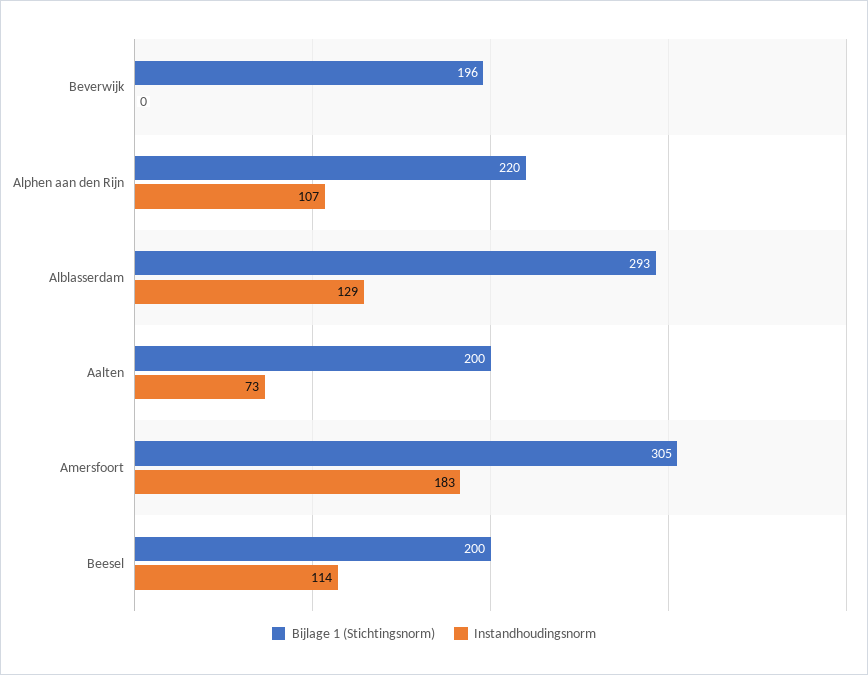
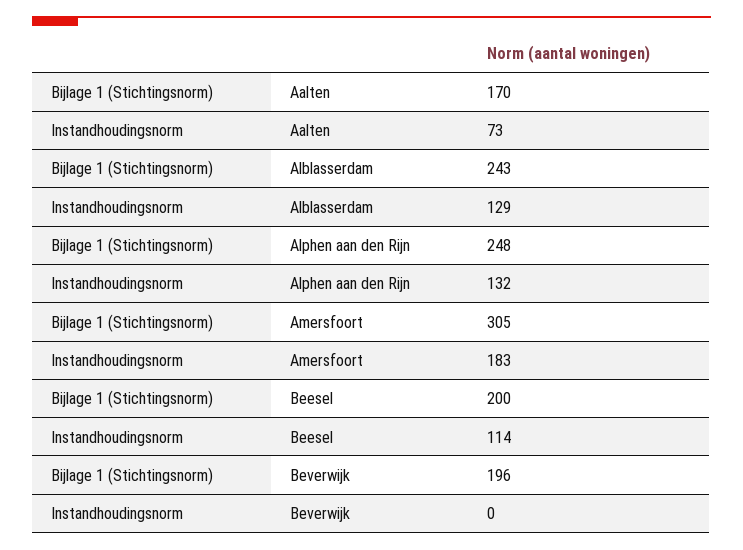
Bijlage 1 (Stichtingsnorm), Alphen aan den Rijn: 220 -> 248
Instandhoudingsnorm, Alphen aan den Rijn: 107 -> 132
Bijlage 1 (Stichtingsnorm), Alblasserdam: 293 -> 243
Bijlage 1 (Stichtingsnorm), Aalten: 200 -> 170

